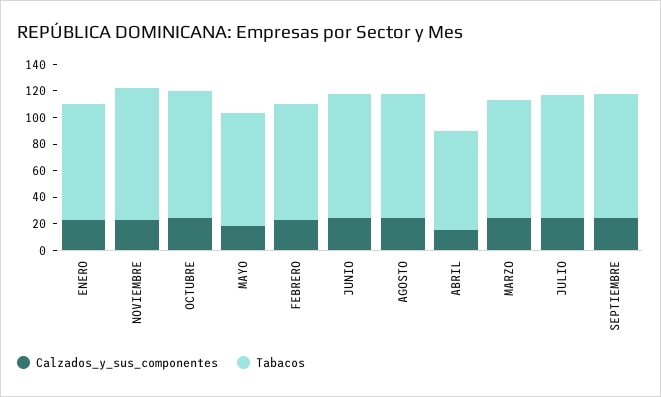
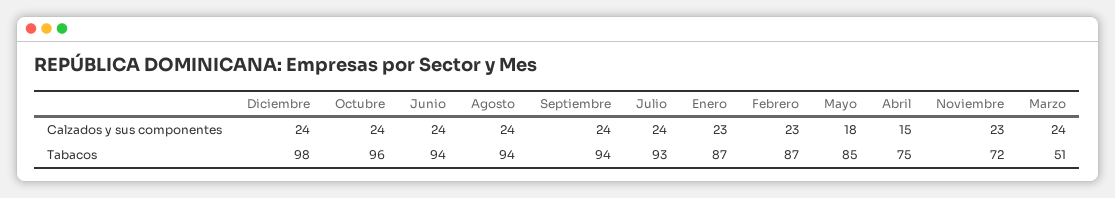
Tabacos, NOVIEMBRE: 100 -> 72
Tabacos, MARZO: 90 -> 51
Calzados_y_sus_componentes, Diciembre: none -> 24
Tabacos, Diciembre: none -> 98

